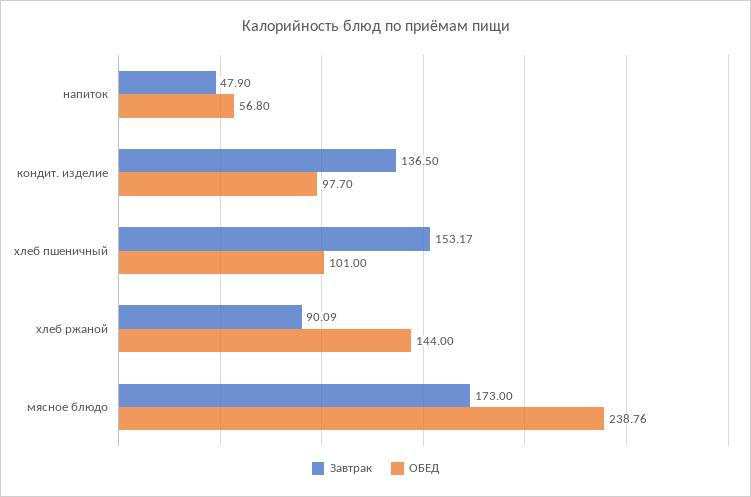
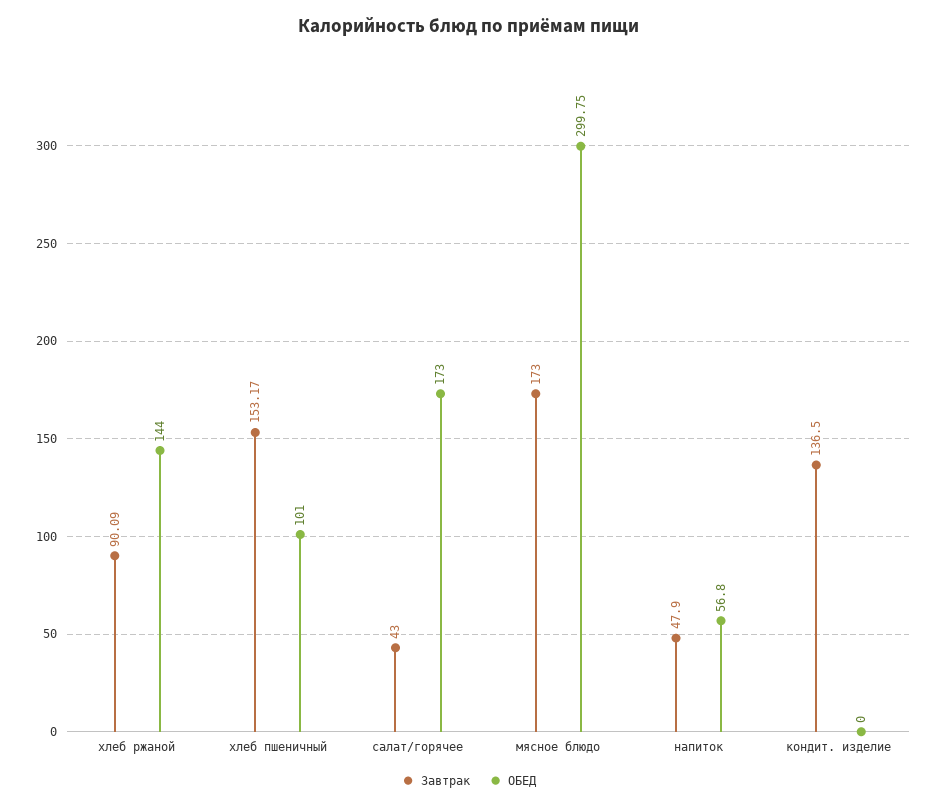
ОБЕД, кондит. изделие: 97.7 -> 0
ОБЕД, мясное блюдо: 238.76 -> 299.75
Завтрак, салат/горячее: none -> 43
ОБЕД, салат/горячее: none -> 173

